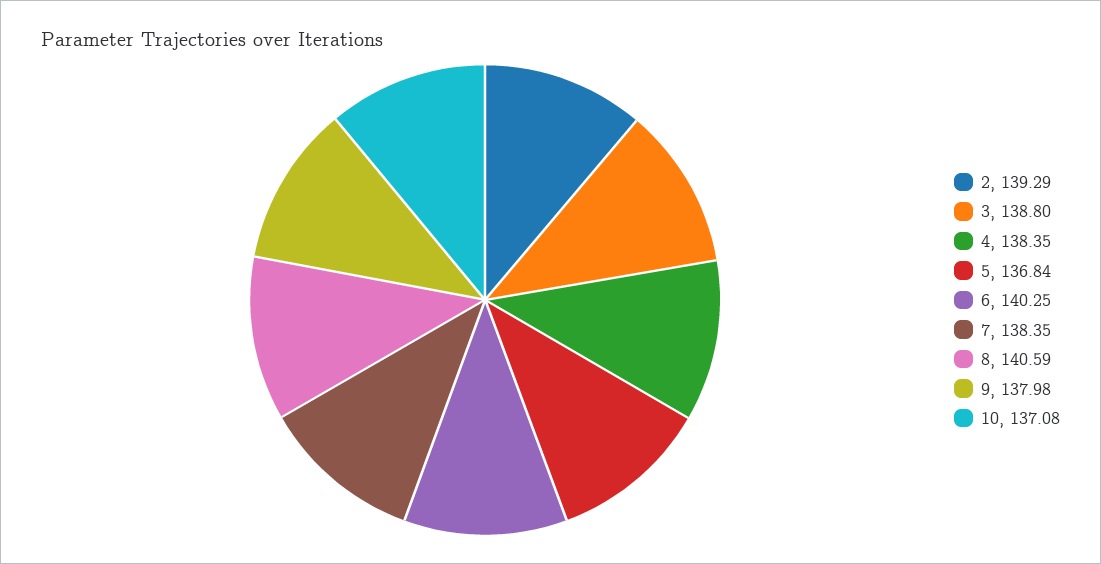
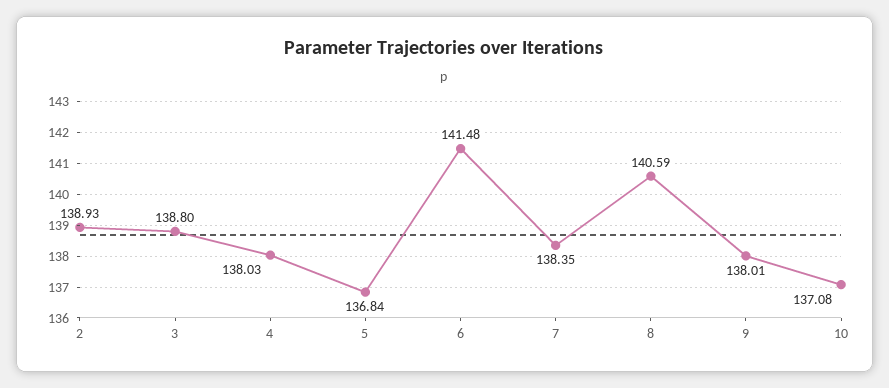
2: 139.29 -> 138.93
4: 138.35 -> 138.03
6: 140.25 -> 141.48
9: 137.98 -> 138.01

